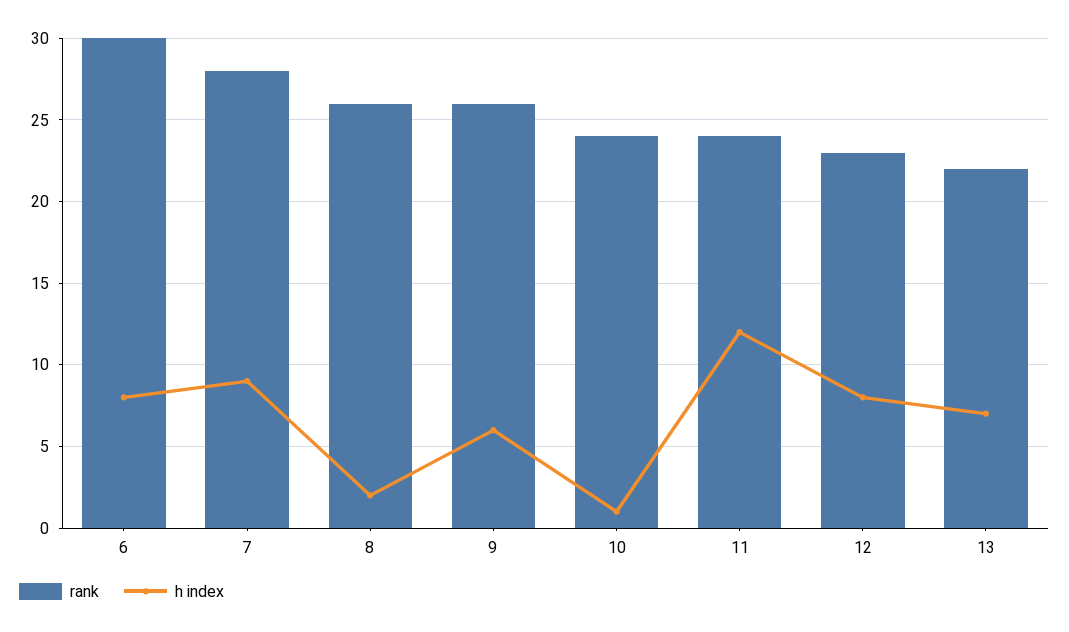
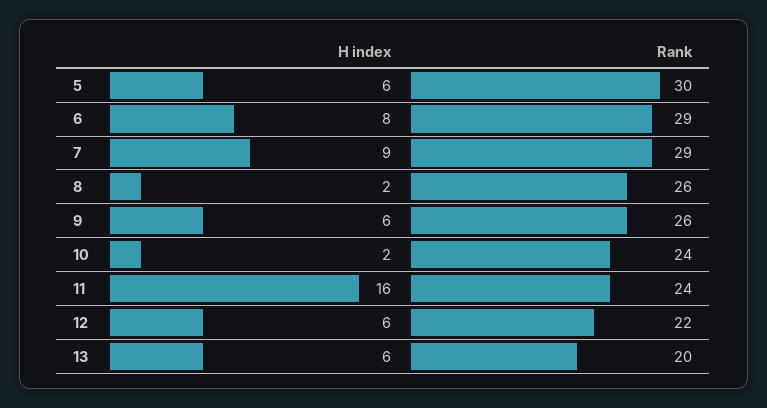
rank, 6: 30 -> 29
rank, 7: 28 -> 29
h index, 10: 1 -> 2
h index, 11: 12 -> 16
rank, 12: 23 -> 22
h index, 12: 8 -> 6
rank, 13: 22 -> 20
h index, 13: 7 -> 6
h index, 5: none -> 6
rank, 5: none -> 30

